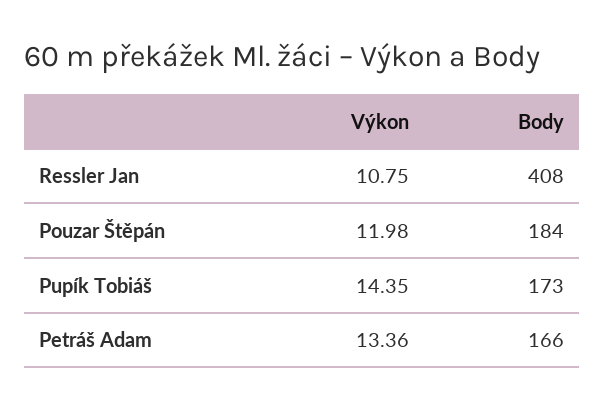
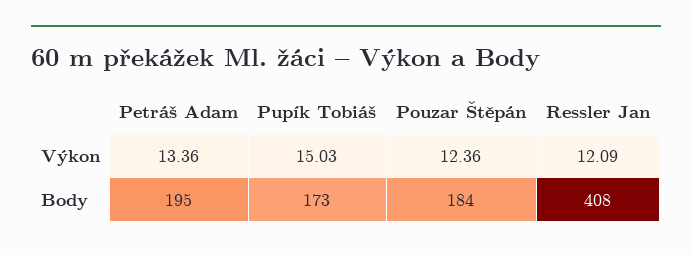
Výkon, Ressler Jan: 10.75 -> 12.09
Výkon, Pouzar Štěpán: 11.98 -> 12.36
Výkon, Pupík Tobiáš: 14.35 -> 15.03
Body, Petráš Adam: 166 -> 195

